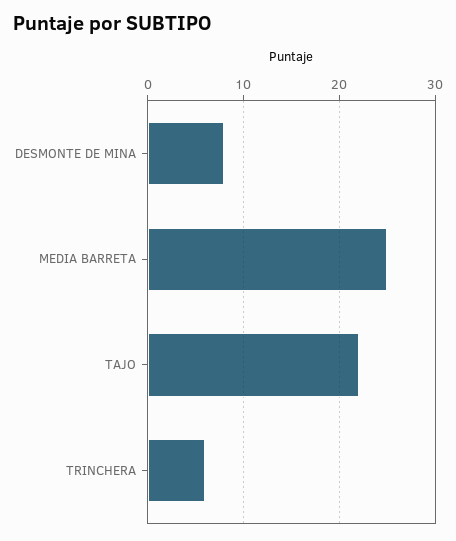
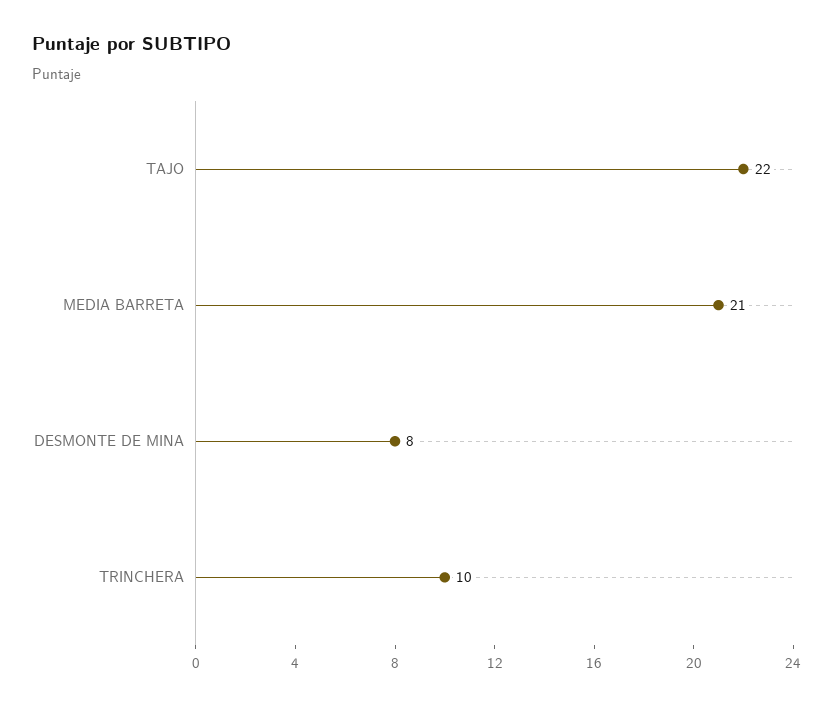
MEDIA BARRETA: 25 -> 21
TRINCHERA: 6 -> 10

